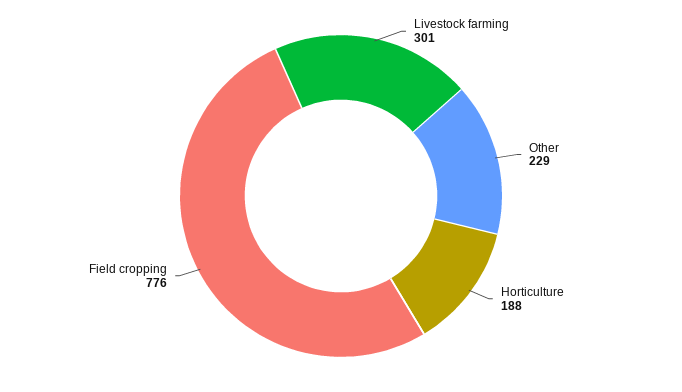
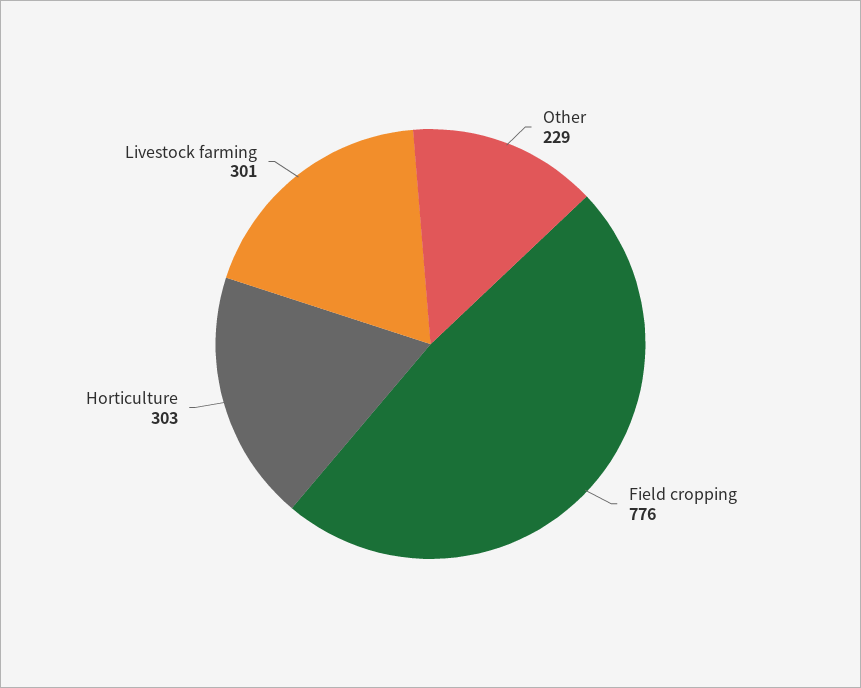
Horticulture: 188 -> 303

